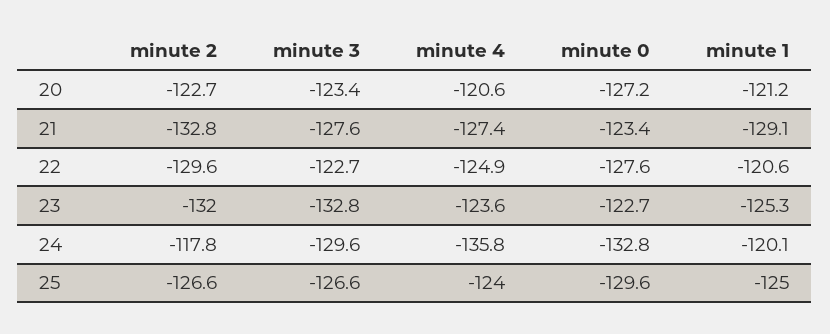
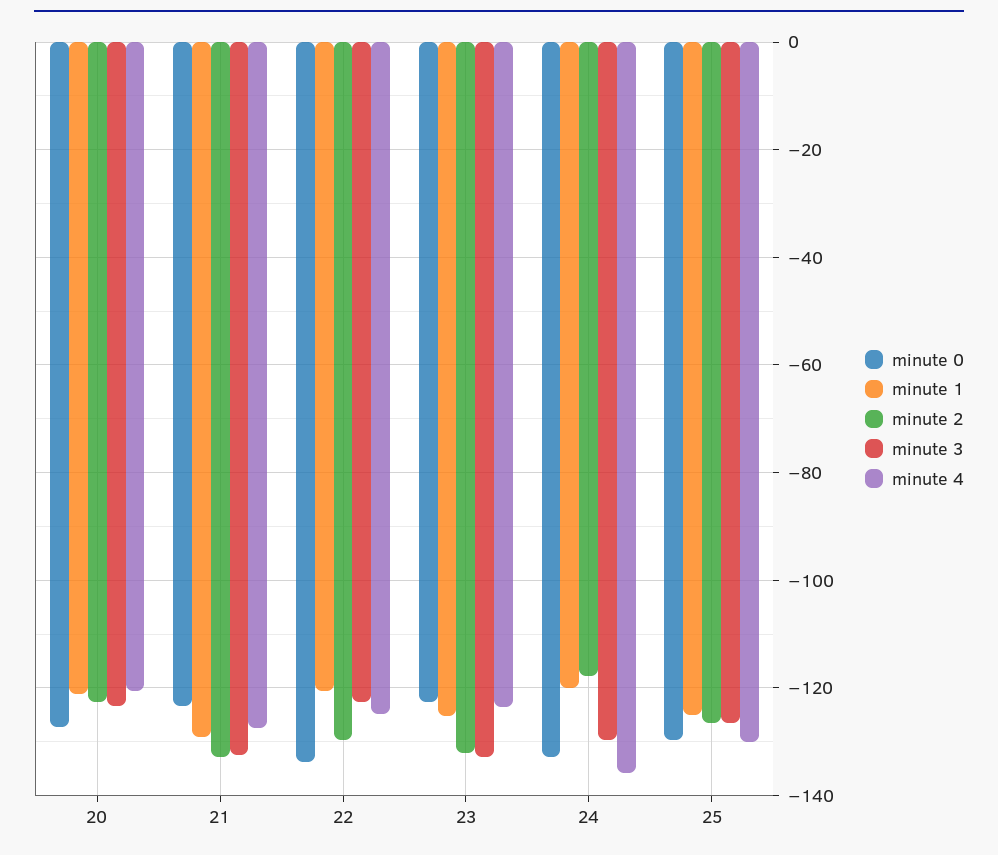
minute 3, 21: -127.6 -> -132
minute 0, 22: -127.6 -> -134
minute 4, 25: -124 -> -130

